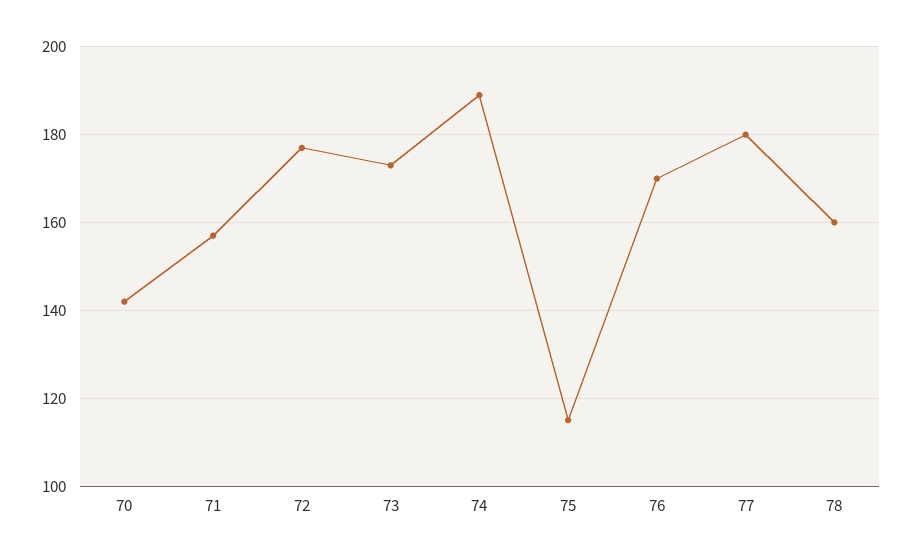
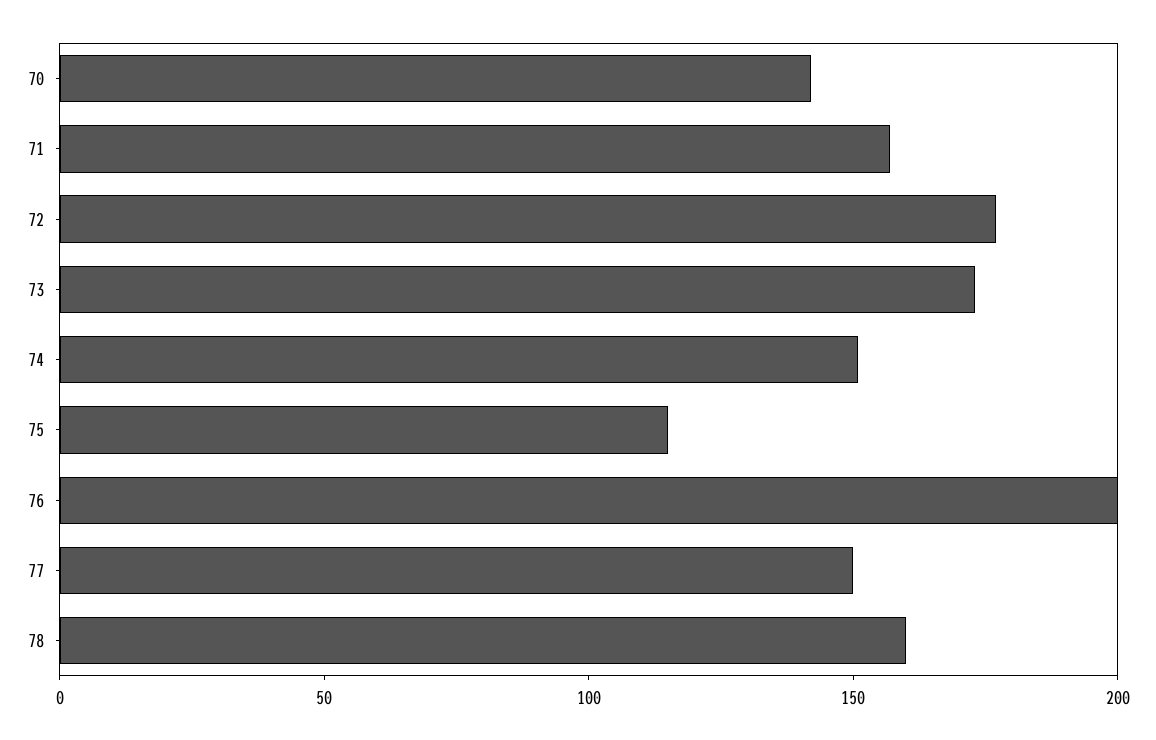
74: 190 -> 150
76: 170 -> 200
77: 180 -> 150

